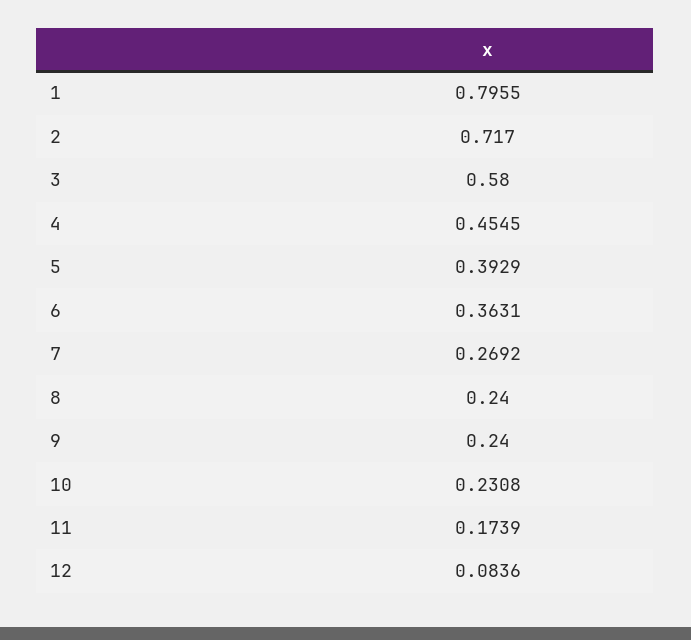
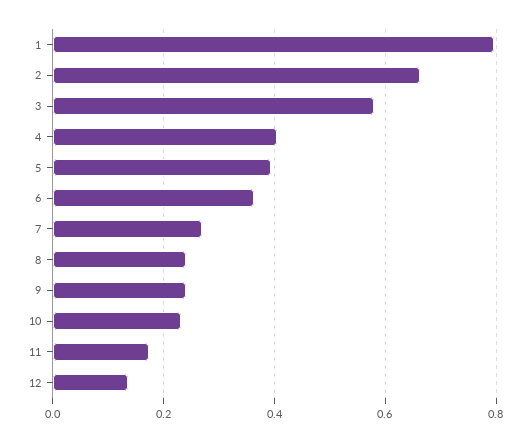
2: 0.717 -> 0.66
4: 0.4545 -> 0.4
12: 0.0836 -> 0.14

